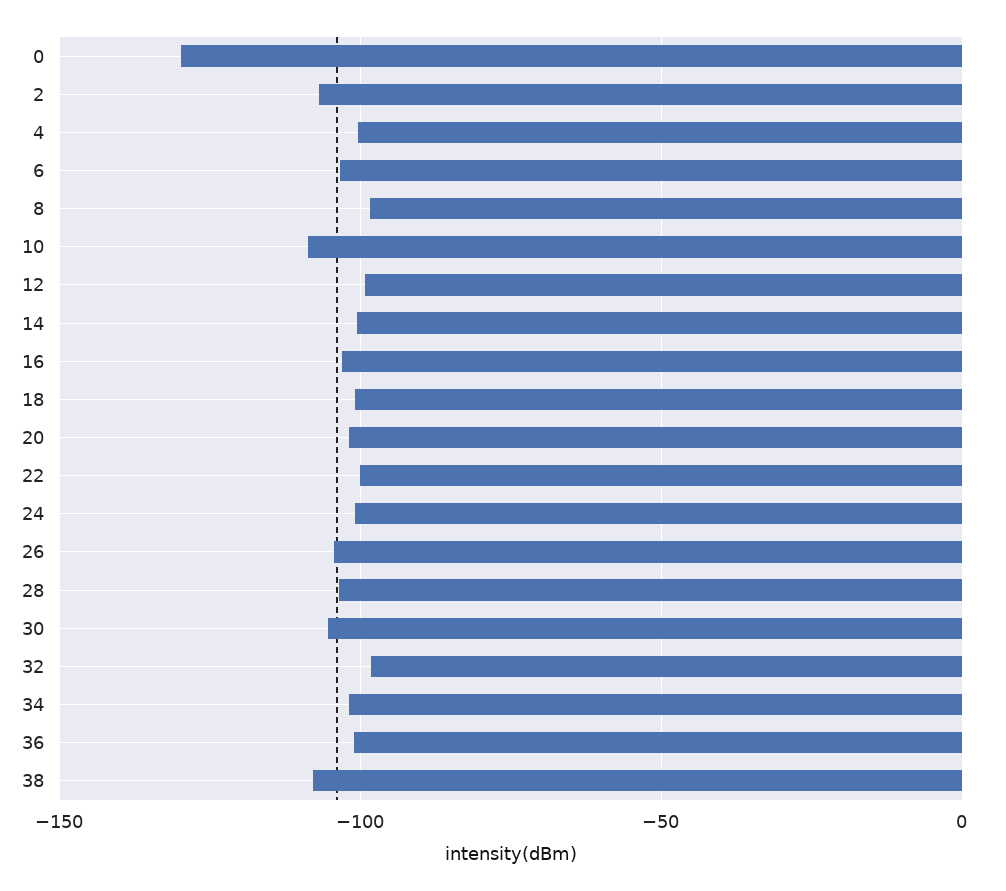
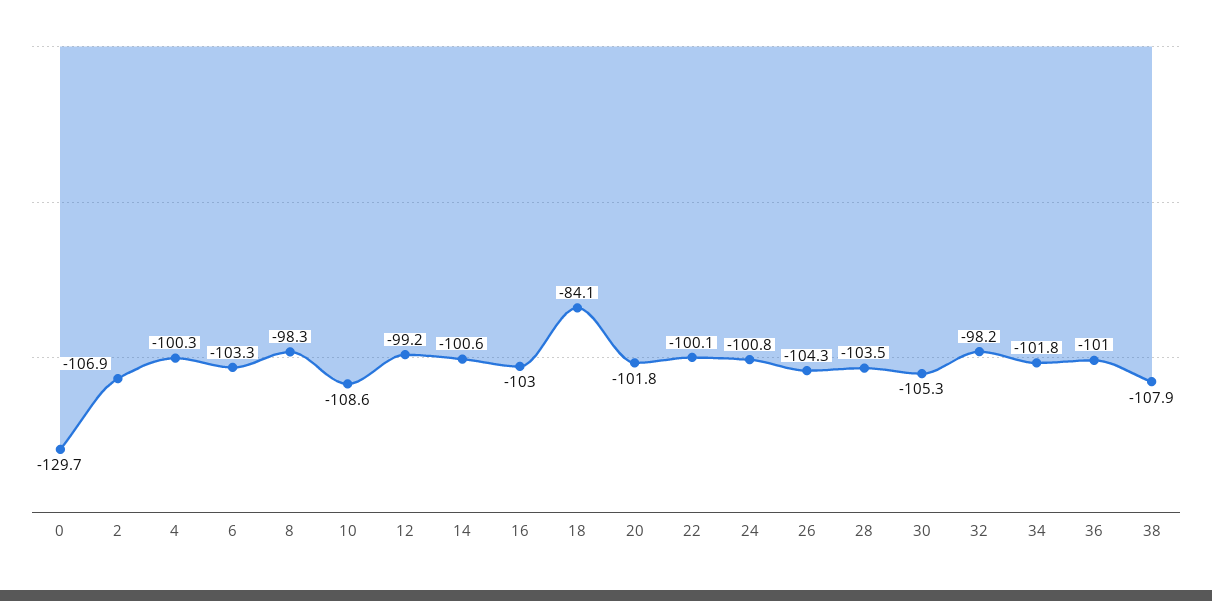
18: -100 -> -84.1

